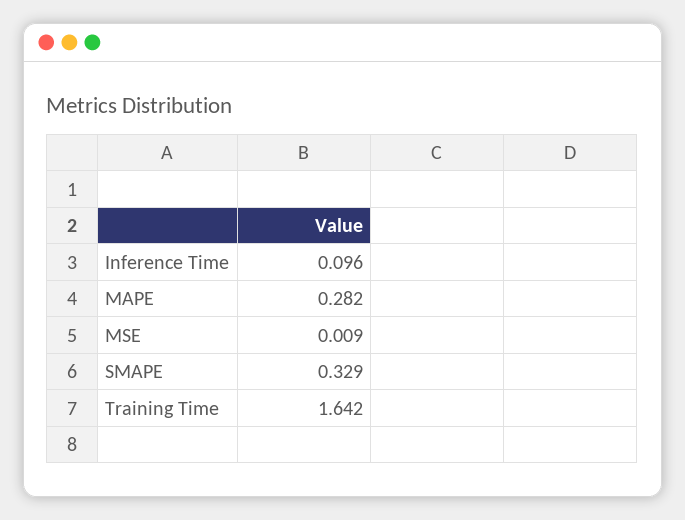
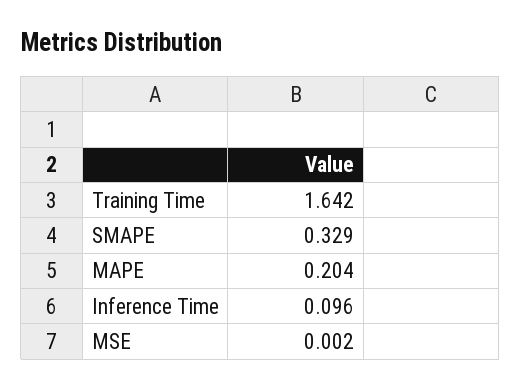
MAPE: 0.282 -> 0.204
MSE: 0.009 -> 0.002

